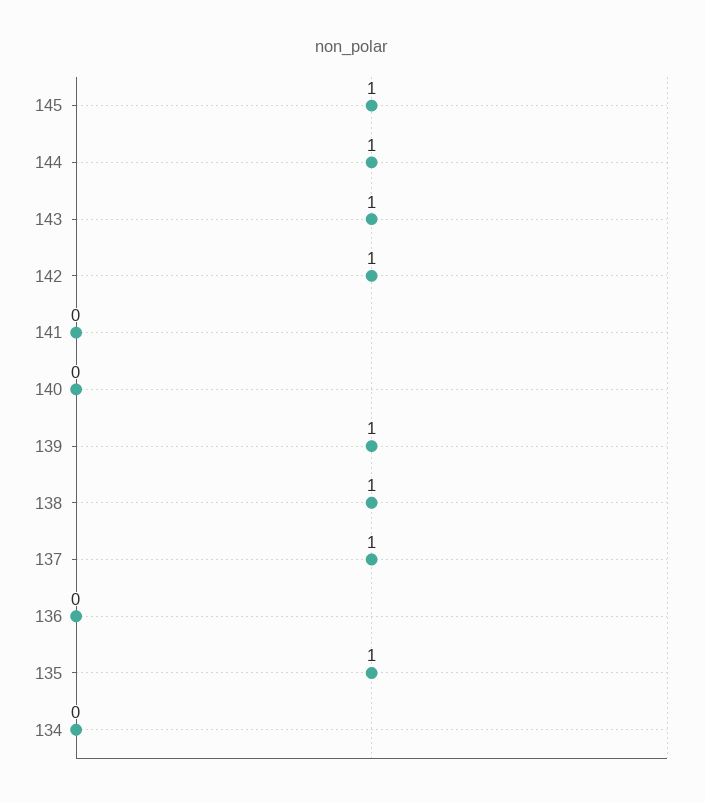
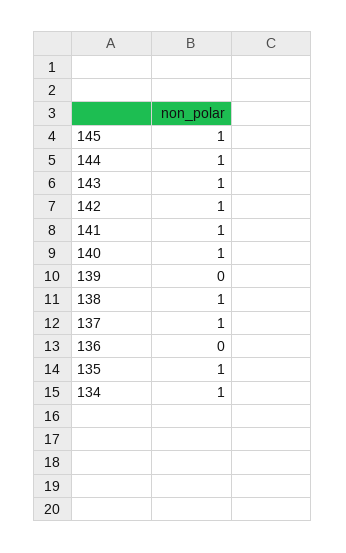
141: 0 -> 1
140: 0 -> 1
139: 1 -> 0
134: 0 -> 1

